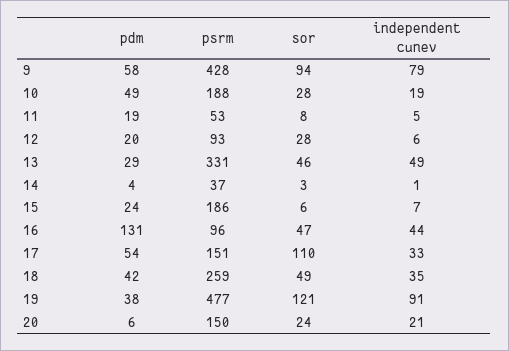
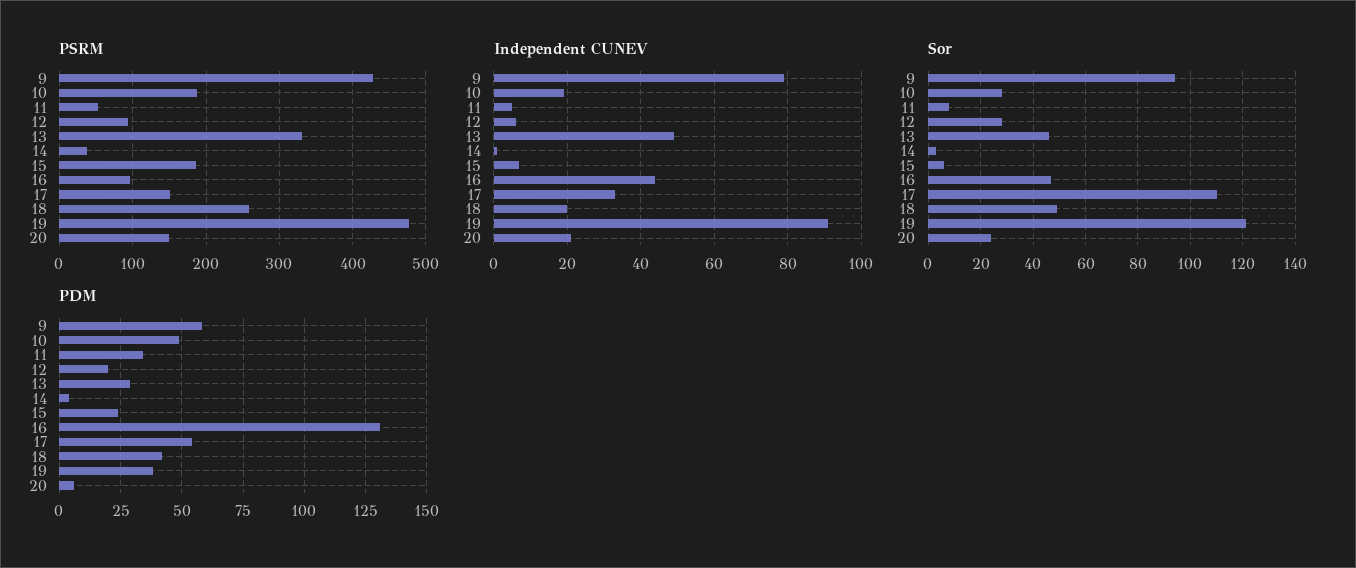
pdm, 11: 19 -> 35
independent cunev, 18: 35 -> 20

